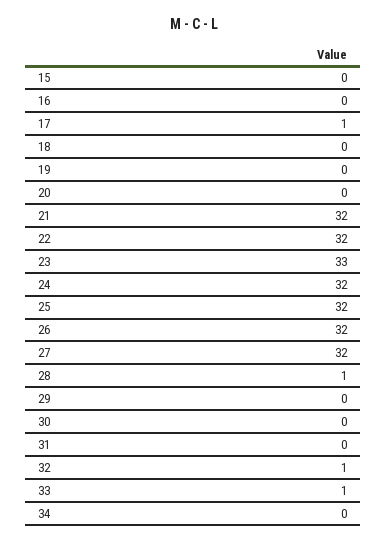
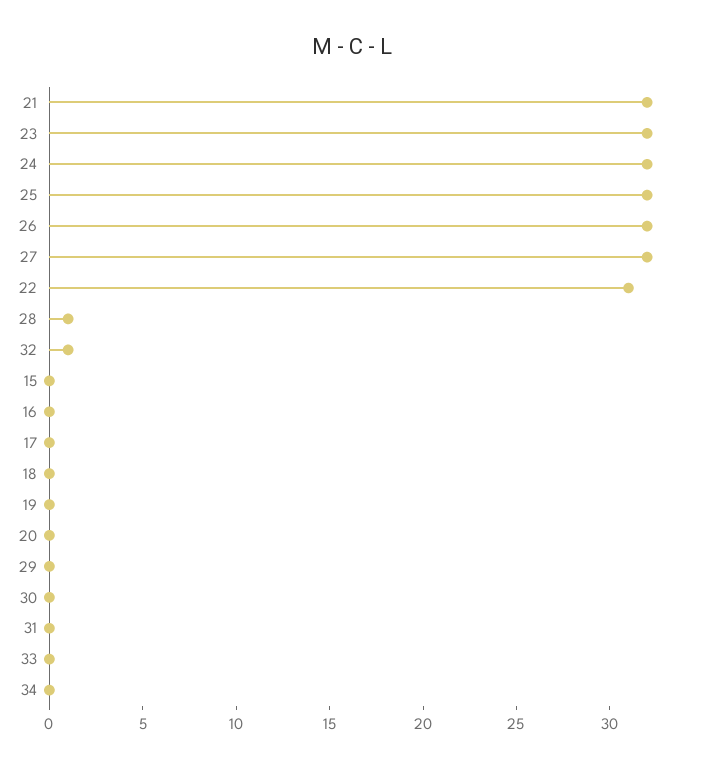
17: 1 -> 0
22: 32 -> 31
23: 33 -> 32
33: 1 -> 0

